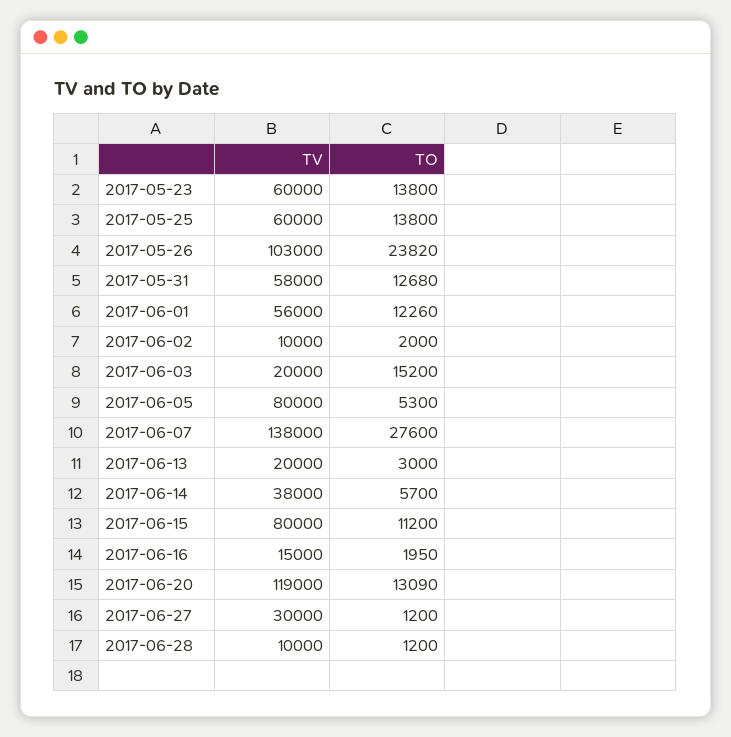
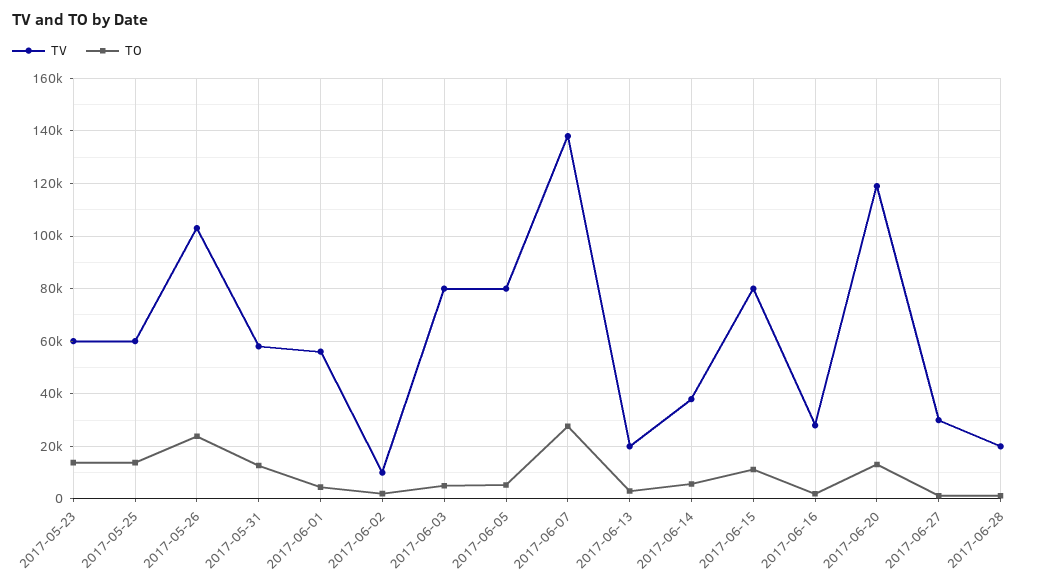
TO, 2017-06-01: 12260 -> 5000
TV, 2017-06-03: 20000 -> 80000
TO, 2017-06-03: 15200 -> 5000
TV, 2017-06-16: 15000 -> 27500
TV, 2017-06-28: 10000 -> 20000

